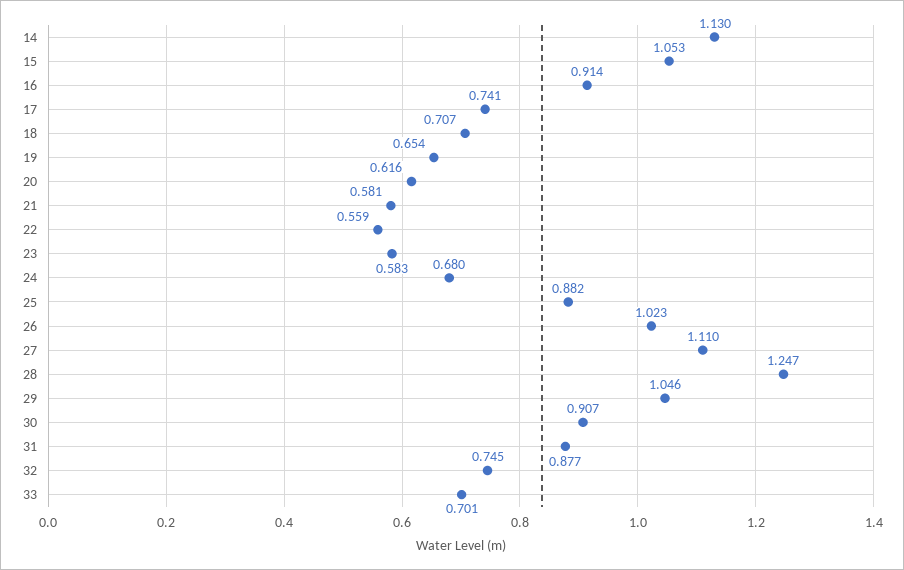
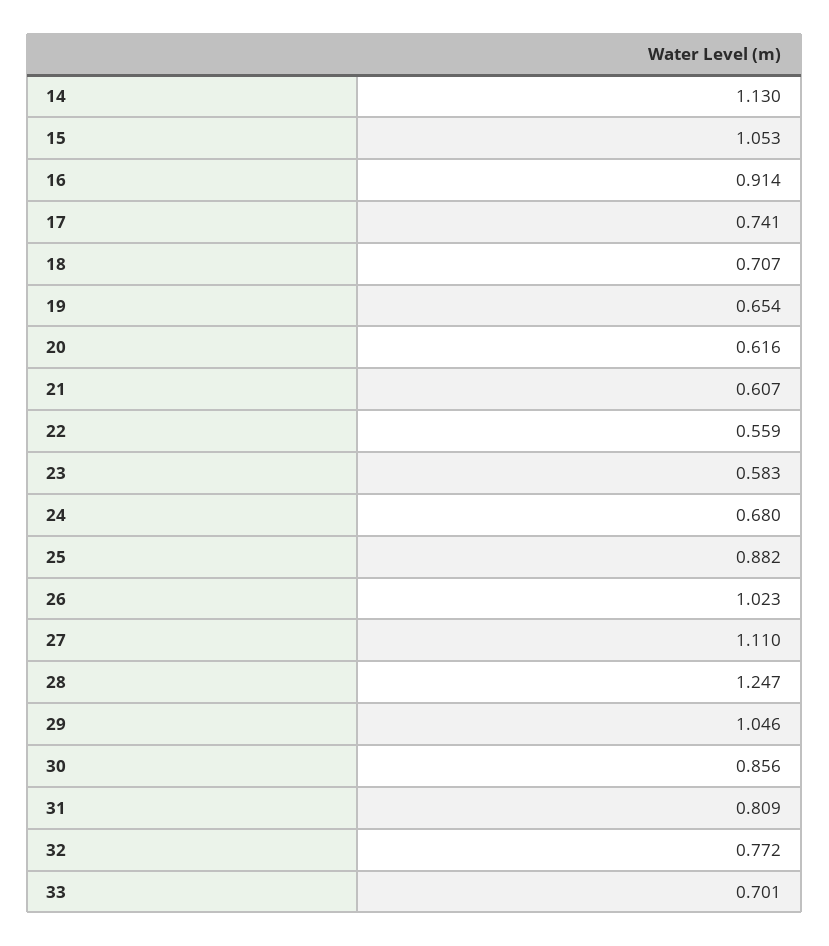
21: 0.581 -> 0.607
30: 0.907 -> 0.856
31: 0.877 -> 0.809
32: 0.745 -> 0.772

